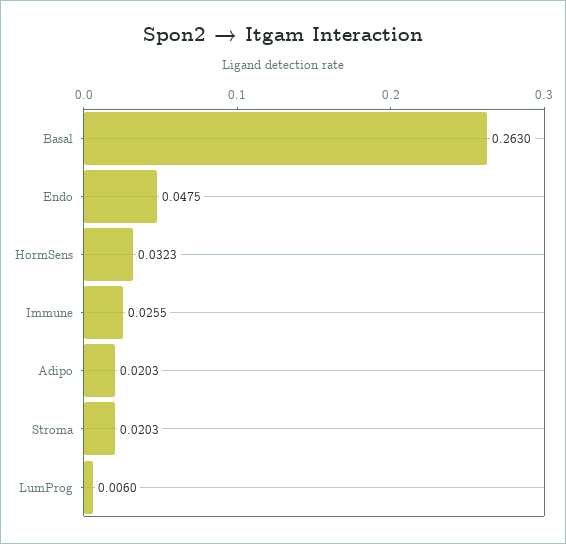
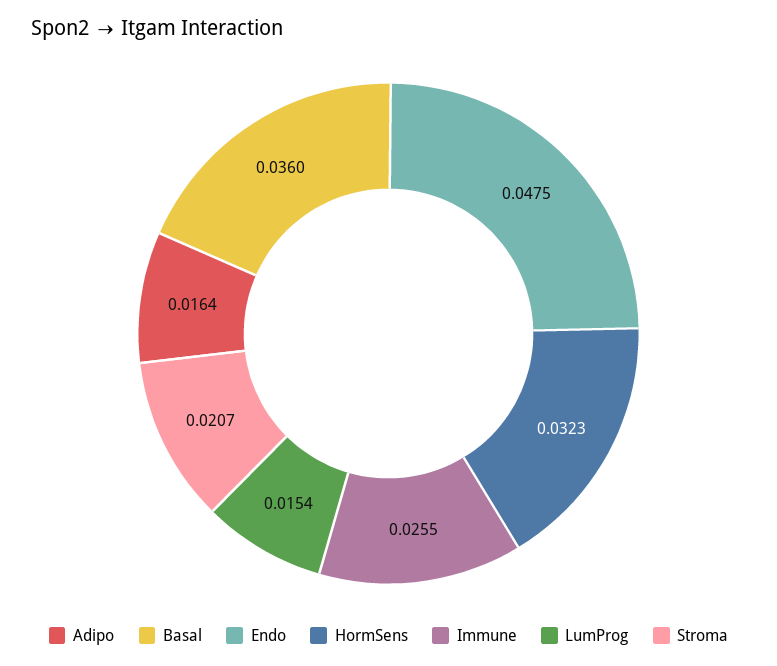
Basal: 0.263 -> 0.036
Adipo: 0.0203 -> 0.0164
Stroma: 0.0203 -> 0.0207
LumProg: 0.006 -> 0.0154

